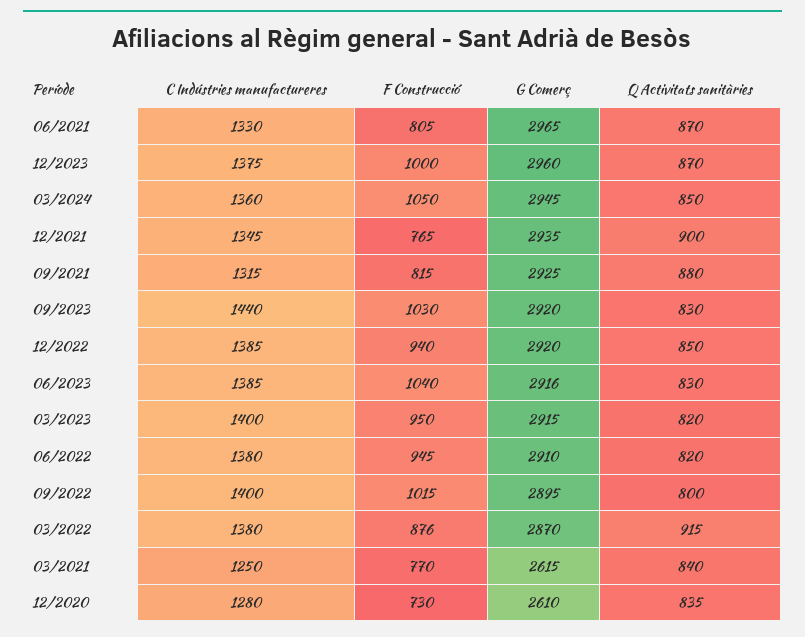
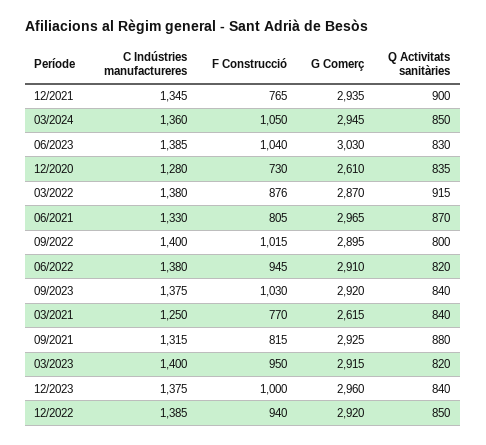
Q Activitats sanitàries, 12/2023: 870 -> 840
C Indústries manufactureres, 09/2023: 1440 -> 1375
Q Activitats sanitàries, 09/2023: 830 -> 840
G Comerç, 06/2023: 2916 -> 3030

